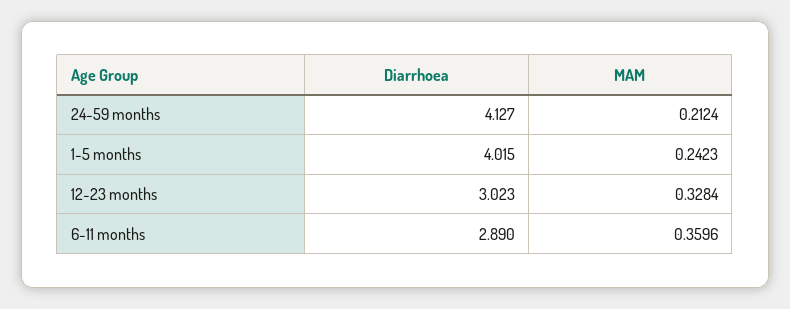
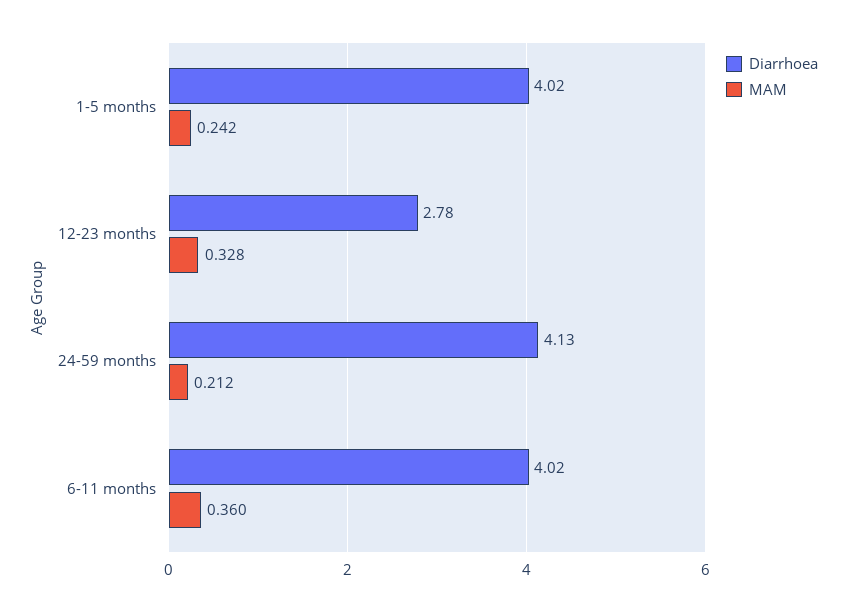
Diarrhoea, 12-23 months: 3.023 -> 2.78
Diarrhoea, 6-11 months: 2.89 -> 4.02

